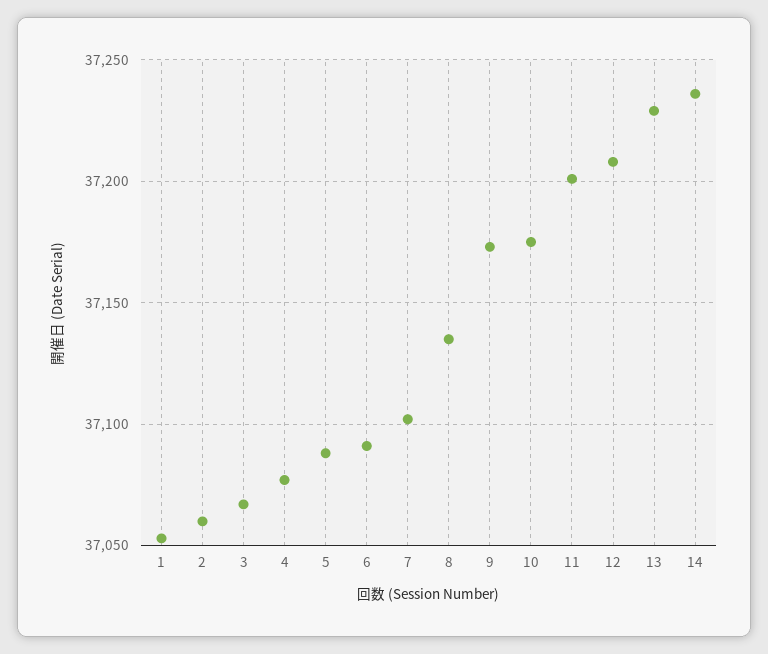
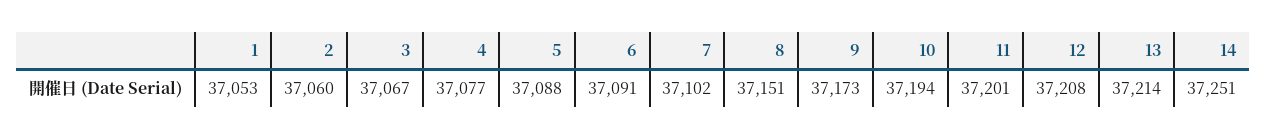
8: 37135 -> 37151
10: 37175 -> 37194
13: 37230 -> 37214
14: 37235 -> 37251

